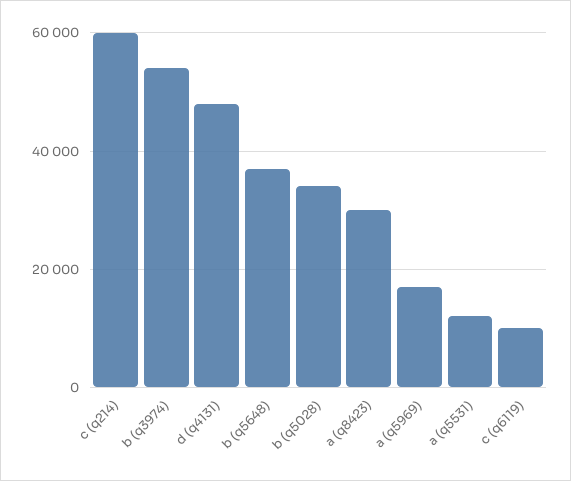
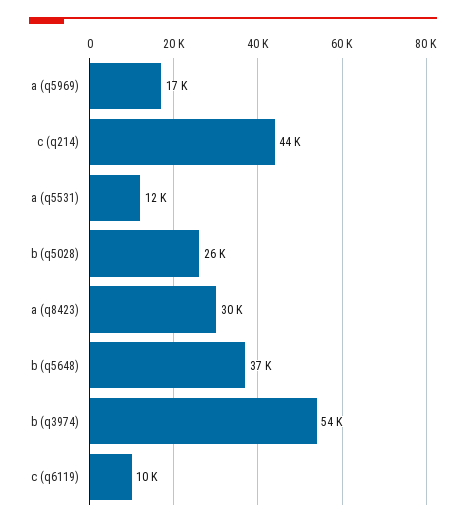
c (q214): 60000 -> 44000
d (q4131): 48000 -> none
b (q5028): 34000 -> 26000

